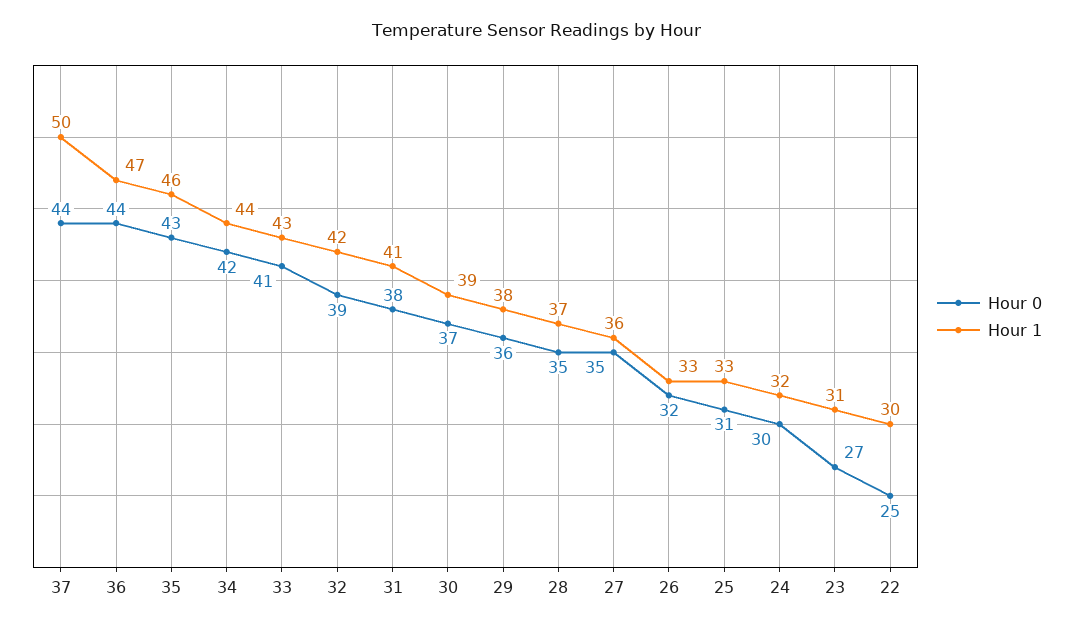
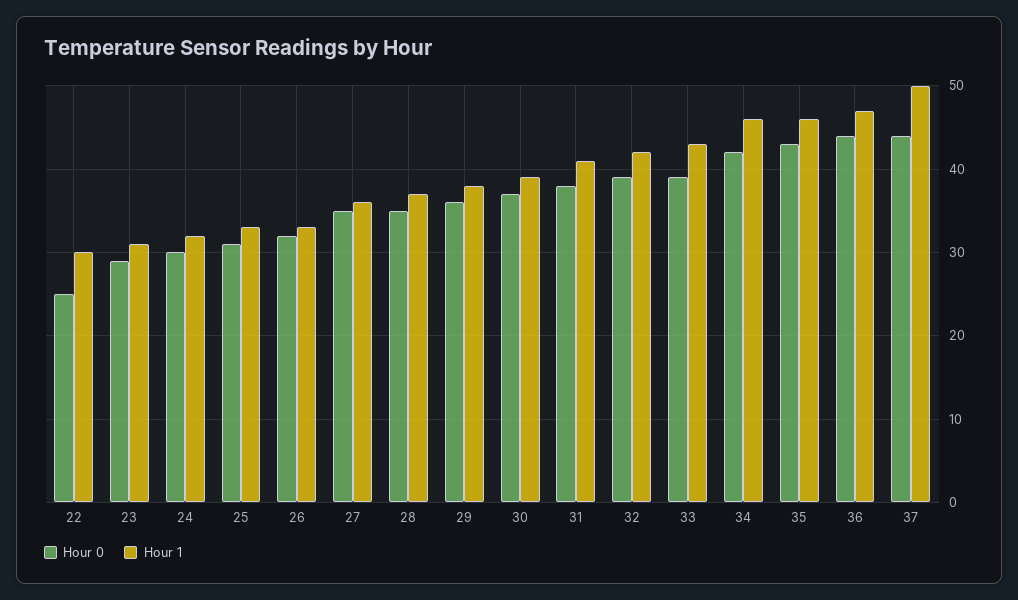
Hour 1, 34: 44 -> 46
Hour 0, 33: 41 -> 39
Hour 0, 23: 27 -> 29

